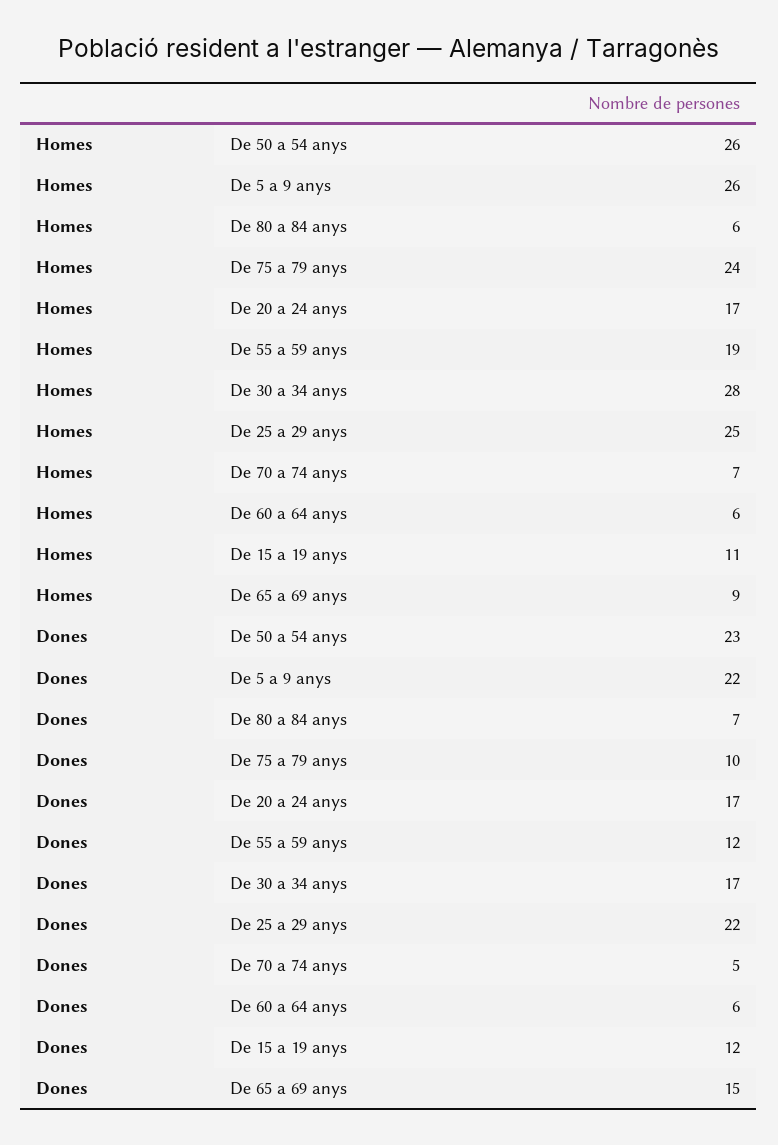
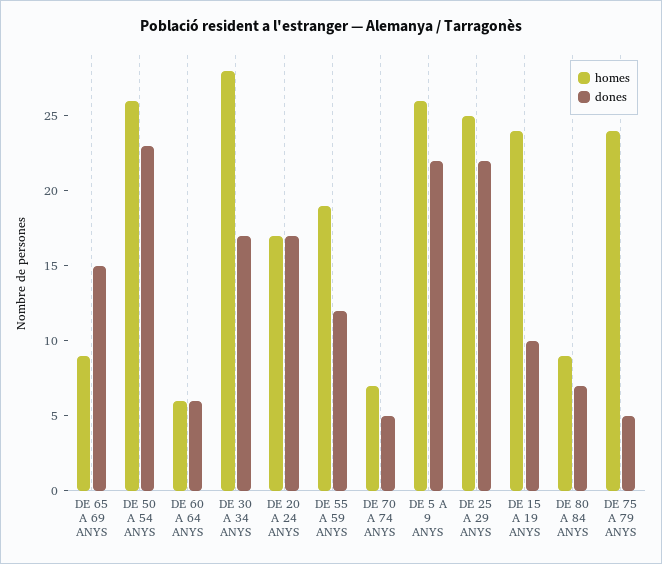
Homes, De 80 a 84 anys: 6 -> 9
Homes, De 15 a 19 anys: 11 -> 24
Dones, De 75 a 79 anys: 10 -> 5
Dones, De 15 a 19 anys: 12 -> 10

